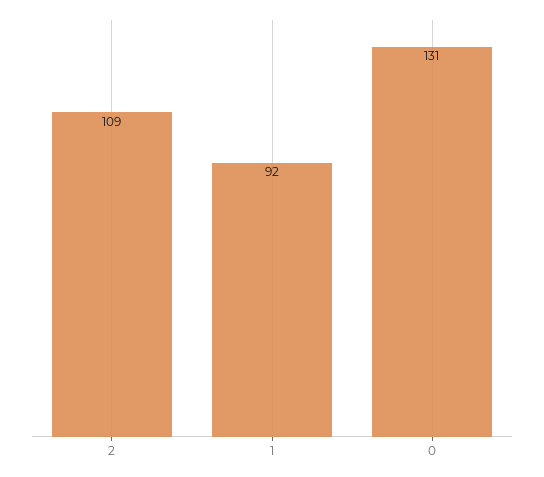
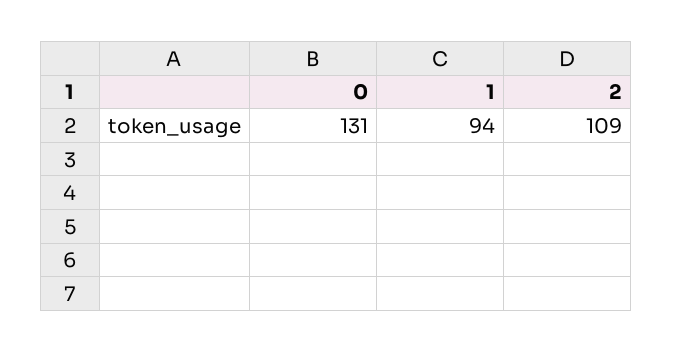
1: 92 -> 94

